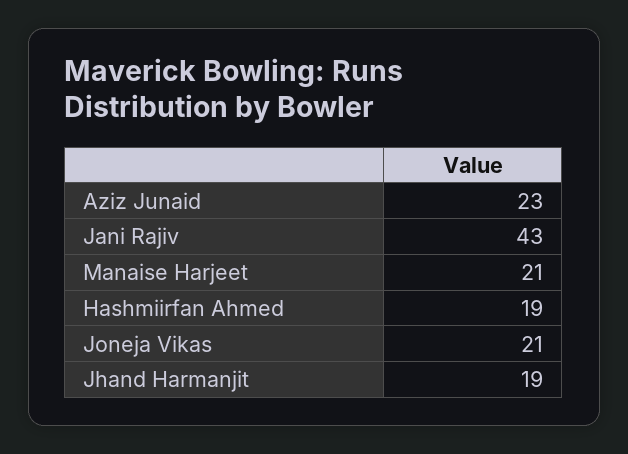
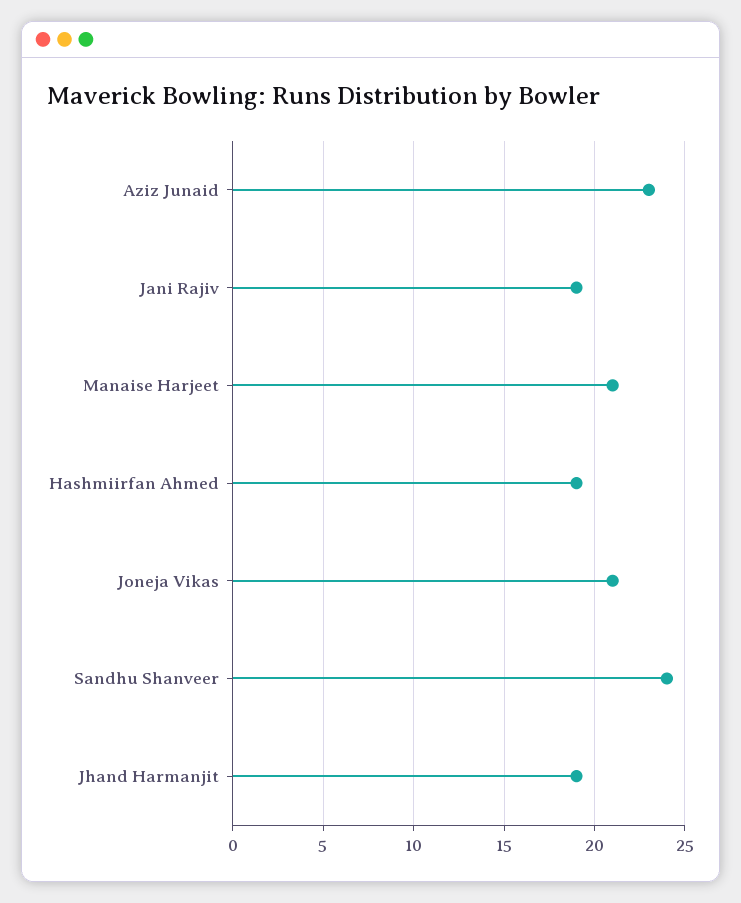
Jani Rajiv: 43 -> 19
Sandhu Shanveer: none -> 24

